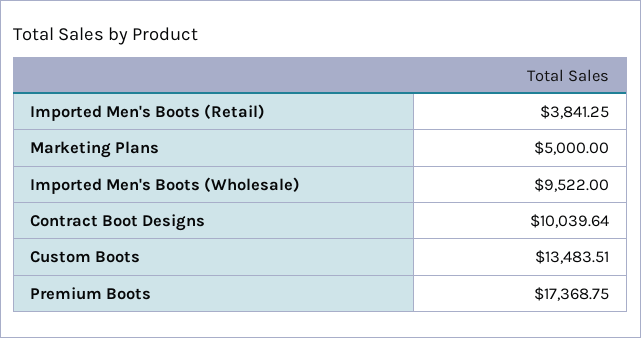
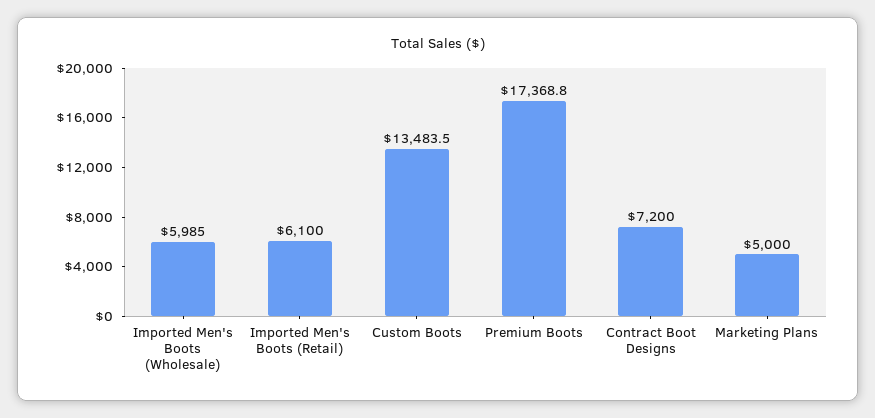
Imported Men's Boots (Retail): 3841.25 -> 6100
Imported Men's Boots (Wholesale): 9522 -> 5985
Contract Boot Designs: 10039.64 -> 7200

